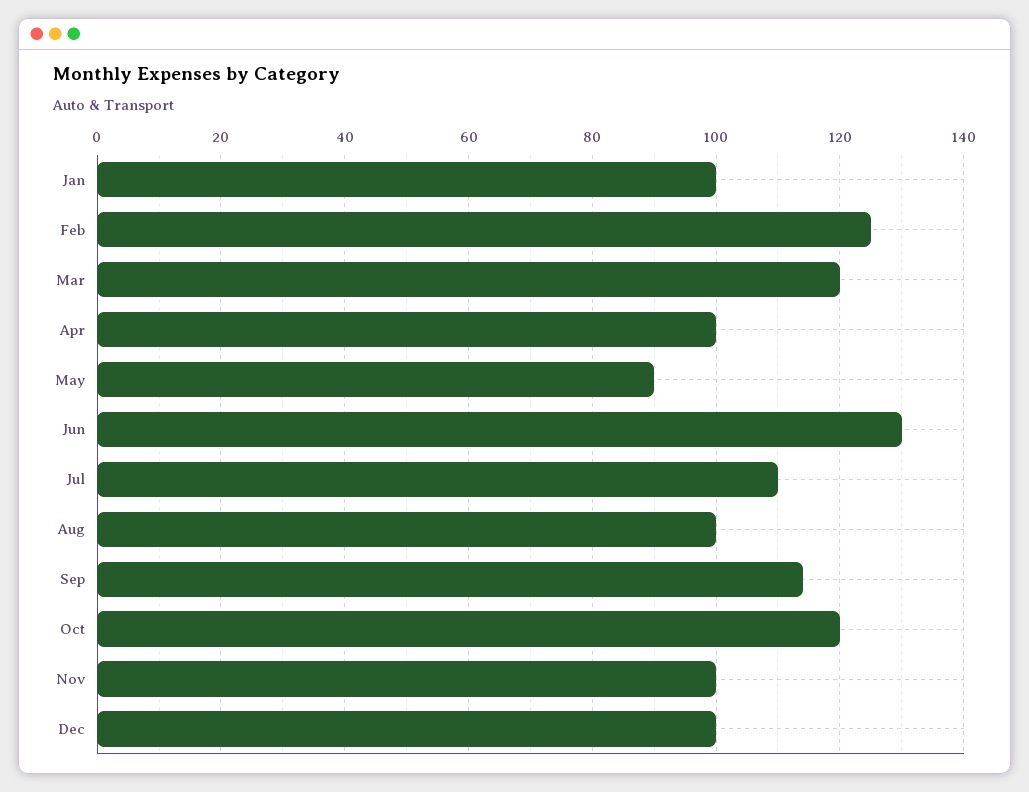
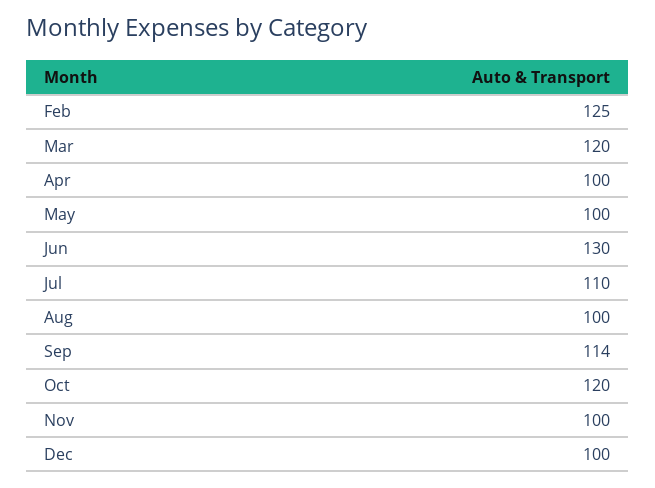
Jan: 100 -> none
May: 90 -> 100

